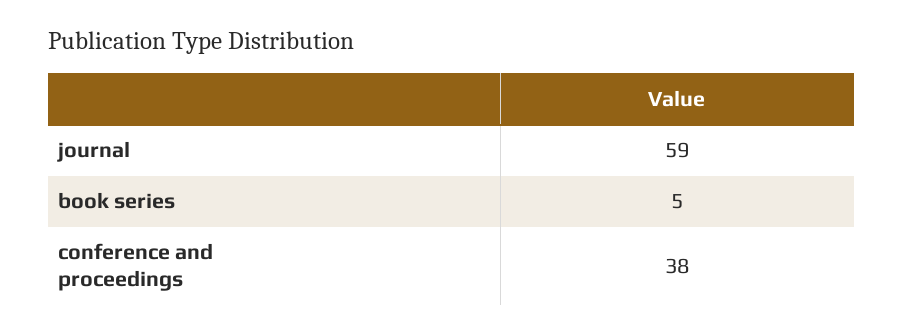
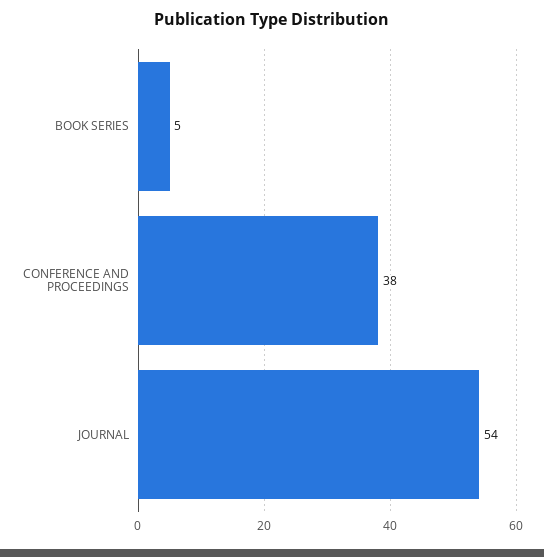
journal: 59 -> 54

